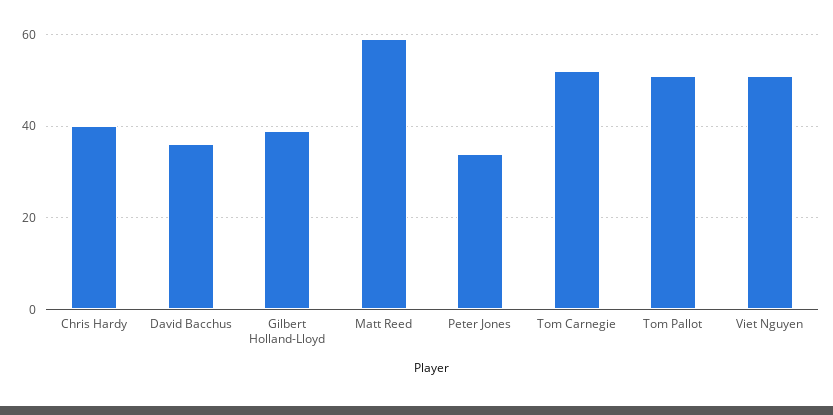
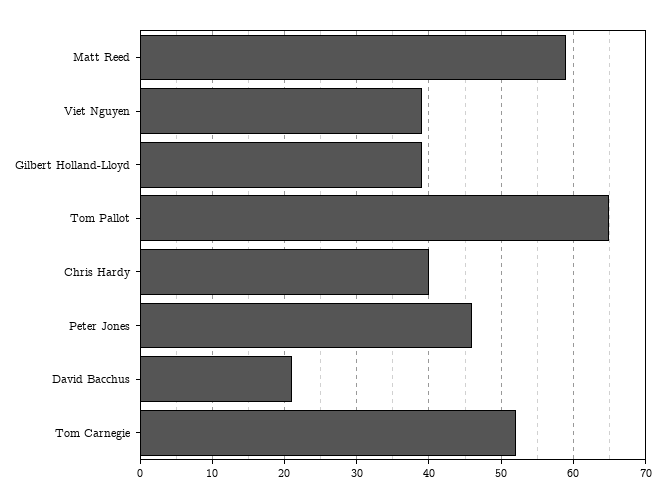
David Bacchus: 35 -> 21
Peter Jones: 35 -> 46
Tom Pallot: 50 -> 65
Viet Nguyen: 50 -> 39

